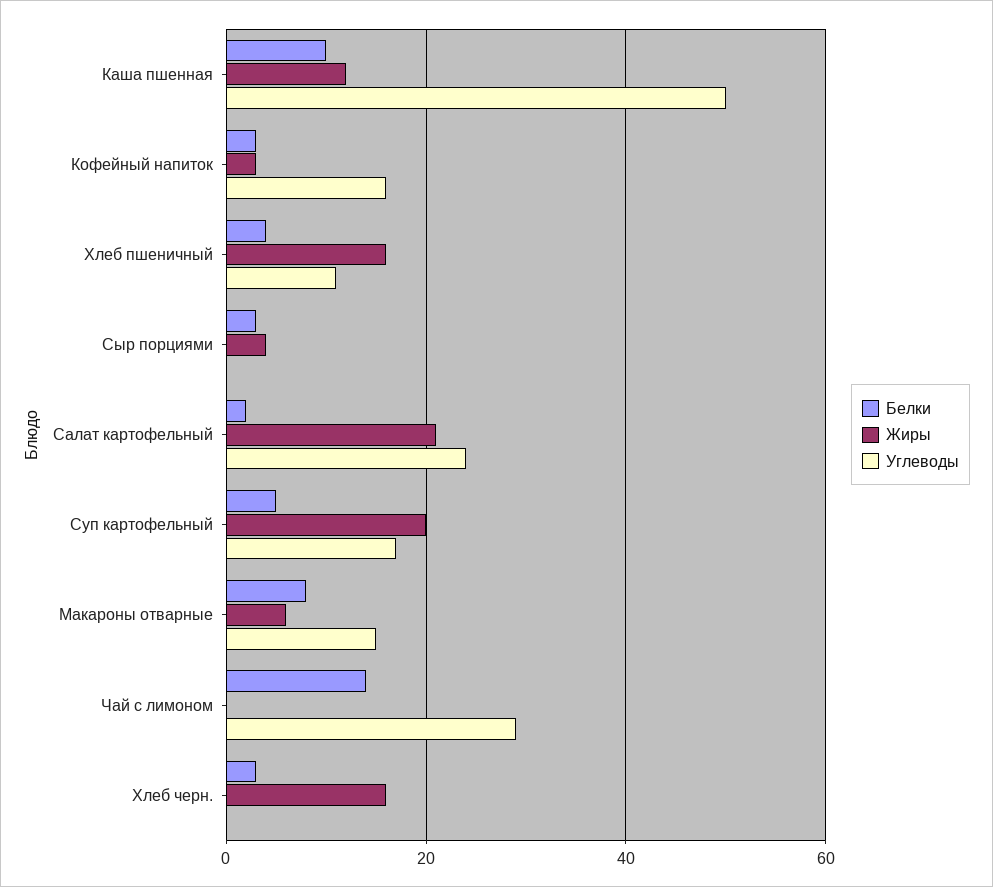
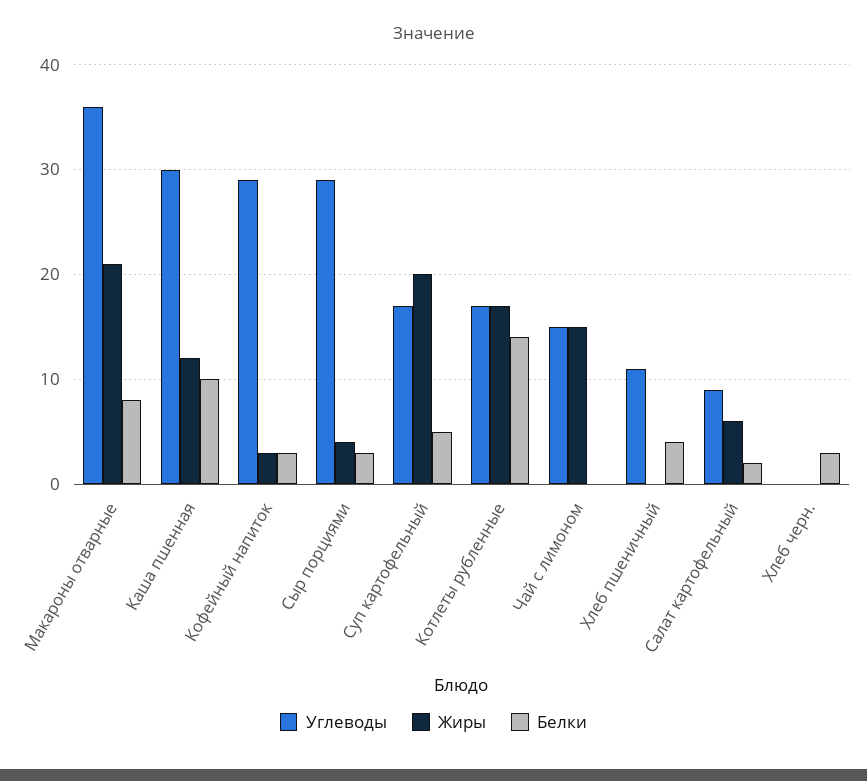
Углеводы, Каша пшенная: 50 -> 30
Углеводы, Кофейный напиток: 15 -> 29
Жиры, Хлеб пшеничный: 15 -> 0
Углеводы, Сыр порциями: 0 -> 29
Жиры, Салат картофельный: 20 -> 6
Углеводы, Салат картофельный: 25 -> 9
Жиры, Макароны отварные: 5 -> 21
Углеводы, Макароны отварные: 15 -> 36
Белки, Чай с лимоном: 15 -> 0
Жиры, Чай с лимоном: 0 -> 15
Углеводы, Чай с лимоном: 30 -> 15
Жиры, Хлеб черн.: 15 -> 0
Углеводы, Котлеты рубленные: none -> 17
Жиры, Котлеты рубленные: none -> 17
Белки, Котлеты рубленные: none -> 14

